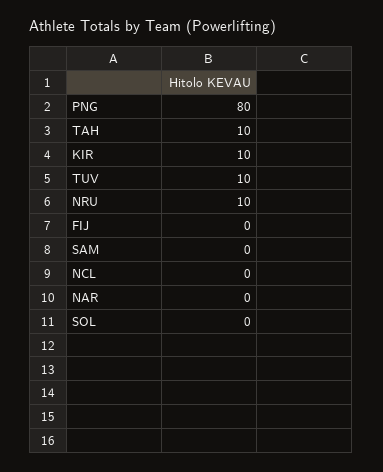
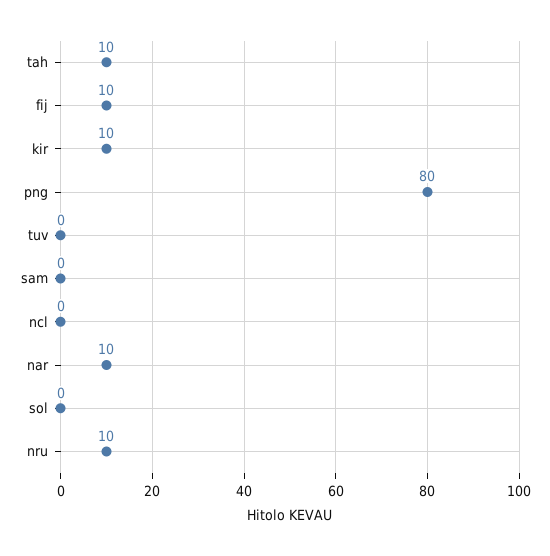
TUV: 10 -> 0
FIJ: 0 -> 10
NAR: 0 -> 10

